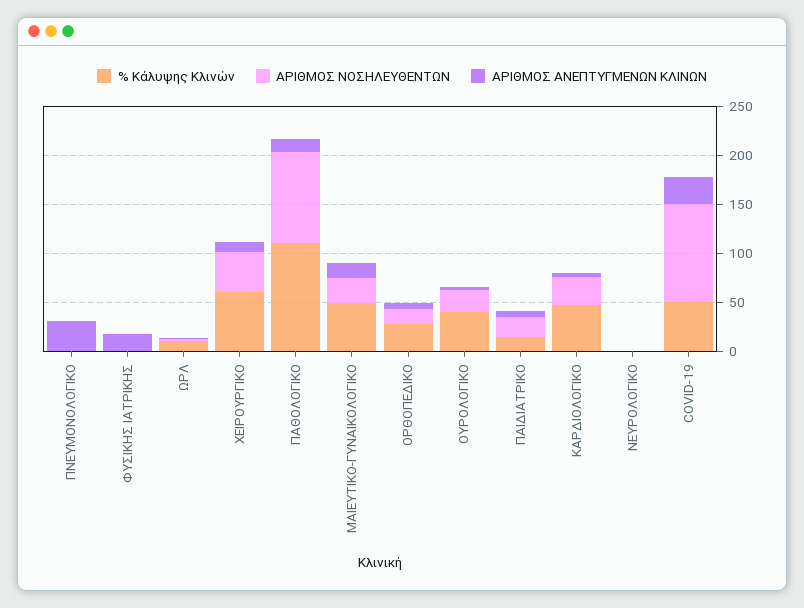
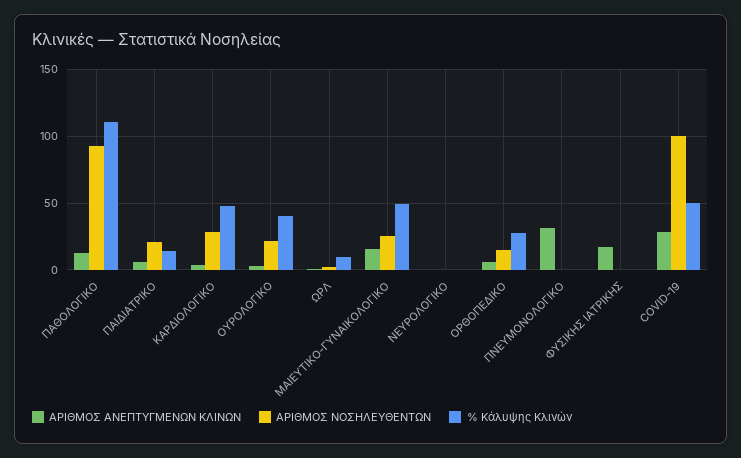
% Κάλυψης Κλινών, ΧΕΙΡΟΥΡΓΙΚΟ: 60 -> none
ΑΡΙΘΜΟΣ ΝΟΣΗΛΕΥΘΕΝΤΩΝ, ΧΕΙΡΟΥΡΓΙΚΟ: 40 -> none
ΑΡΙΘΜΟΣ ΑΝΕΠΤΥΓΜΕΝΩΝ ΚΛΙΝΩΝ, ΧΕΙΡΟΥΡΓΙΚΟ: 10 -> none

